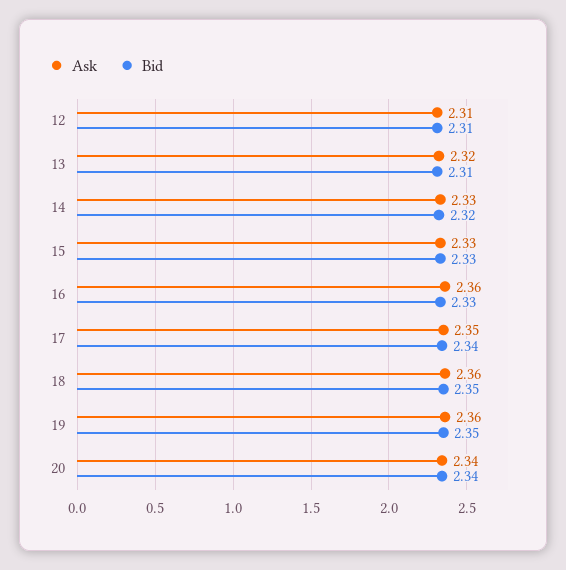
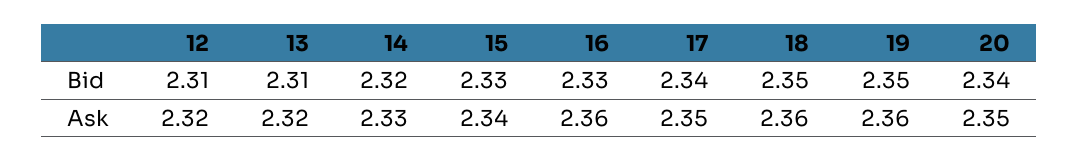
Ask, 12: 2.31 -> 2.32
Ask, 15: 2.33 -> 2.34
Ask, 20: 2.34 -> 2.35

